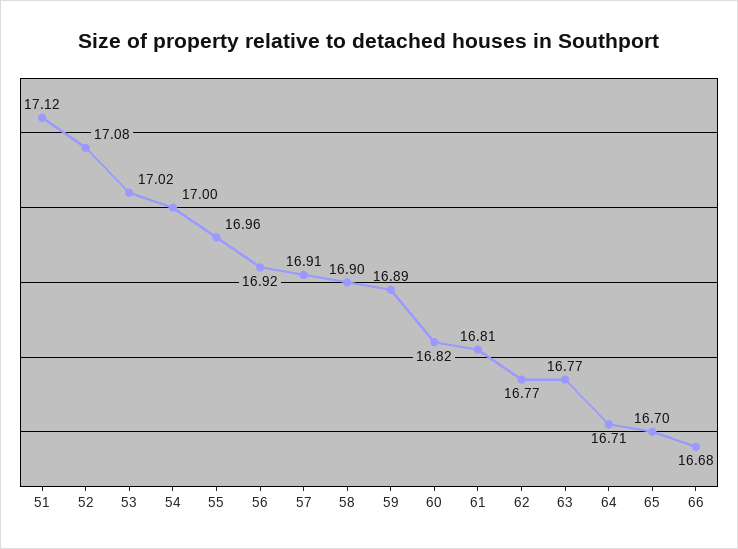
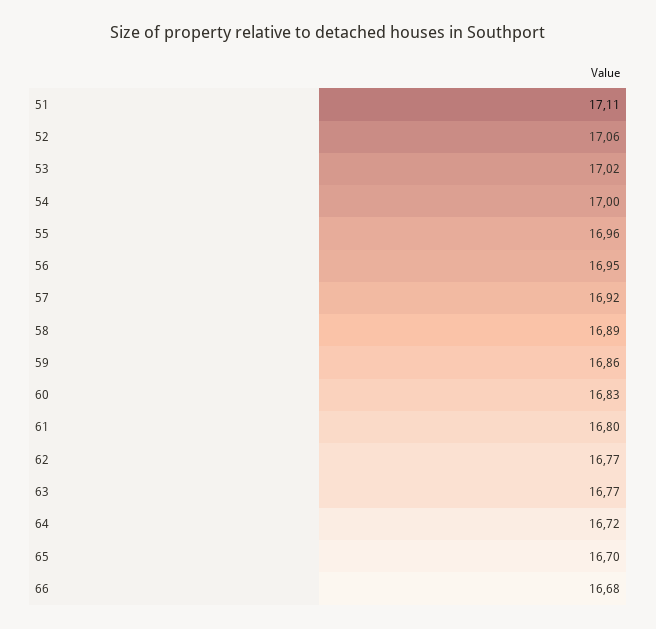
51: 17.12 -> 17.11
52: 17.08 -> 17.06
56: 16.92 -> 16.95
57: 16.91 -> 16.92
58: 16.9 -> 16.89
59: 16.89 -> 16.86
60: 16.82 -> 16.83
61: 16.81 -> 16.8
64: 16.71 -> 16.72

